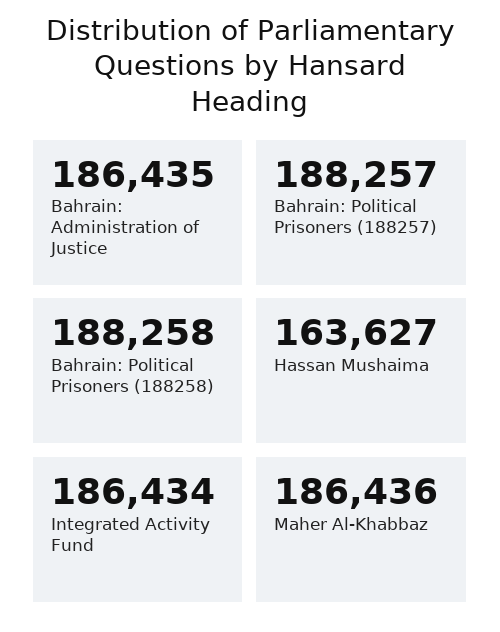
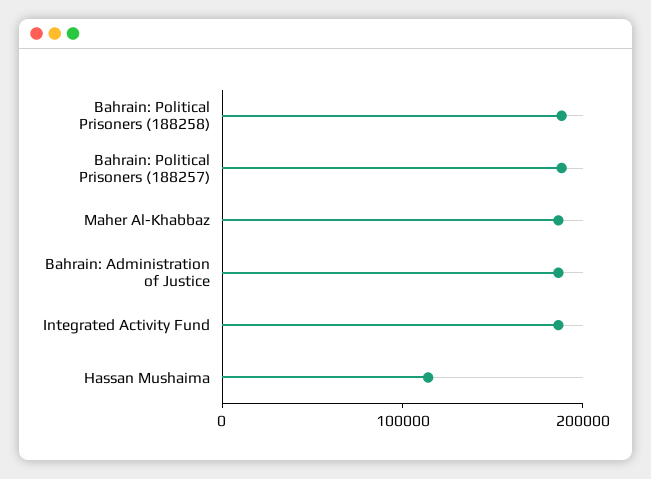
Hassan Mushaima: 163627 -> 120000

